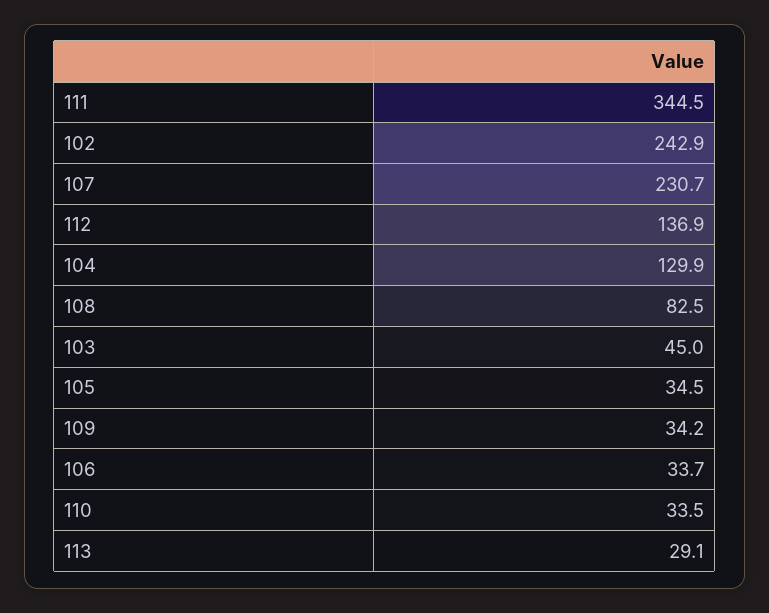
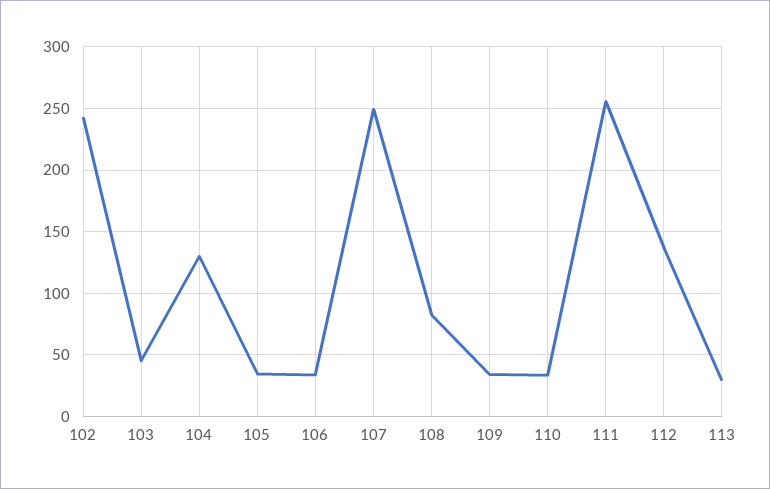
111: 344.5 -> 255
107: 230.7 -> 250

